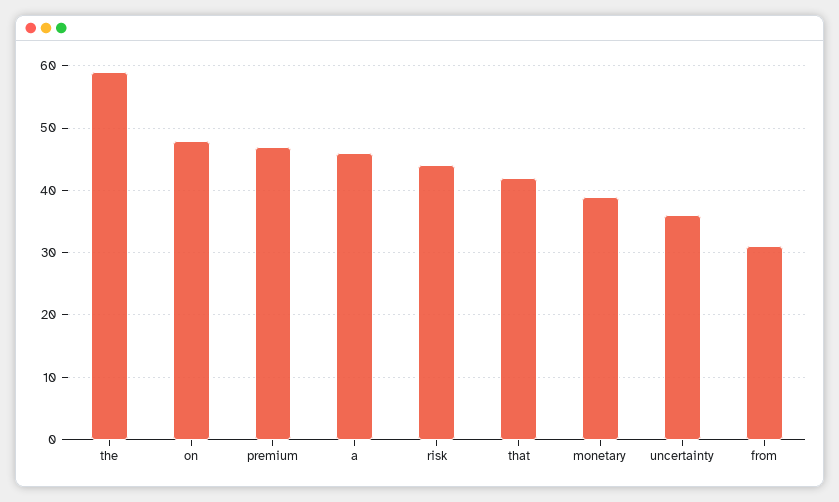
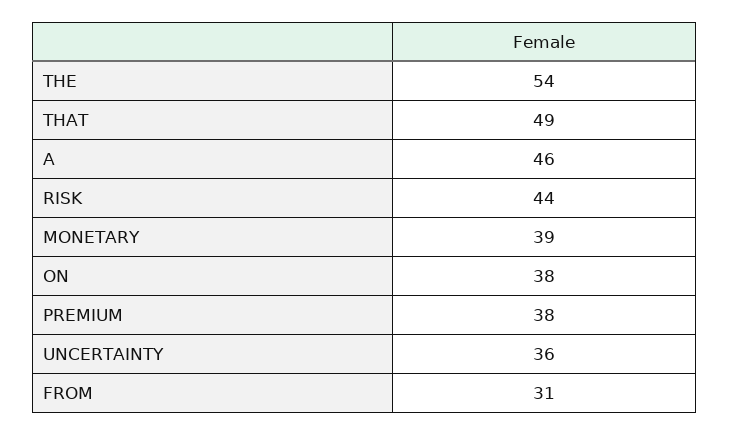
the: 59 -> 54
on: 48 -> 38
premium: 47 -> 38
that: 42 -> 49

